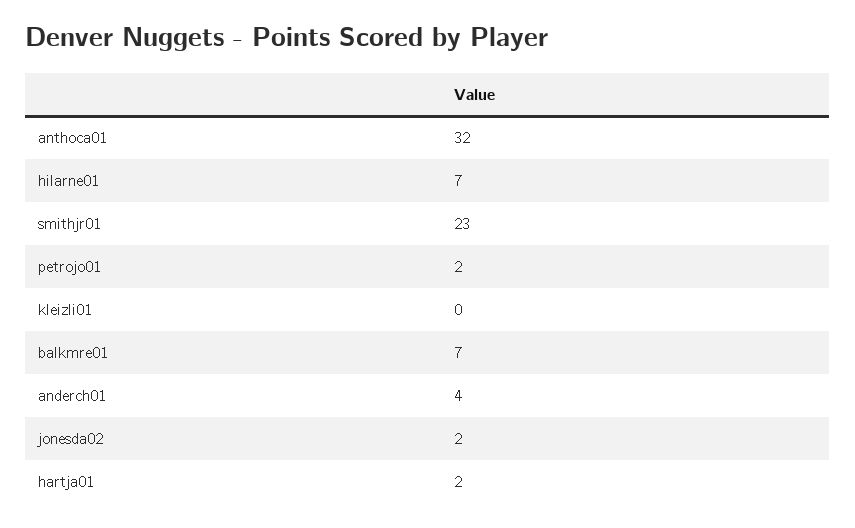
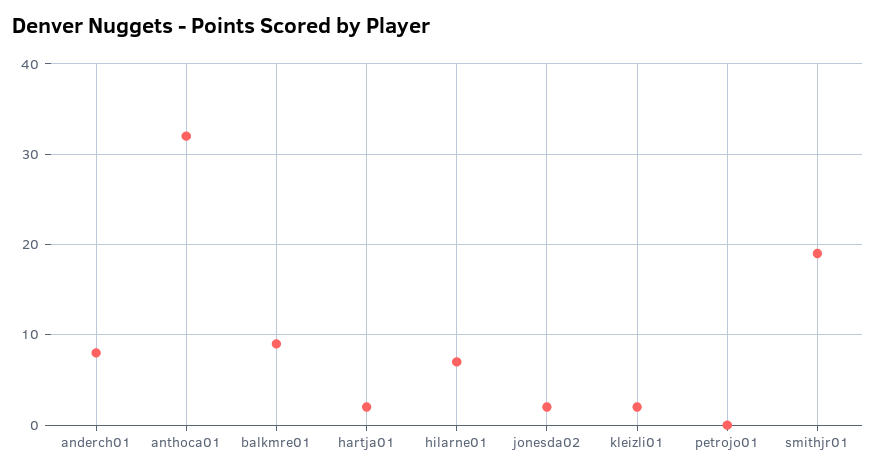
smithjr01: 23 -> 19
petrojo01: 2 -> 0
kleizli01: 0 -> 2
balkmre01: 7 -> 9
anderch01: 4 -> 8

